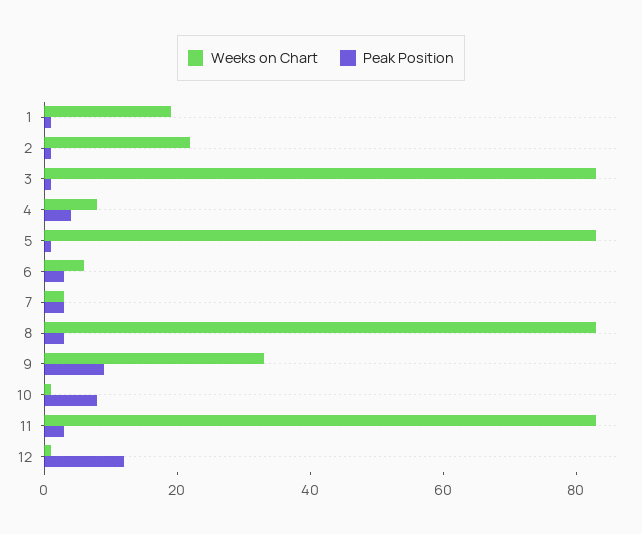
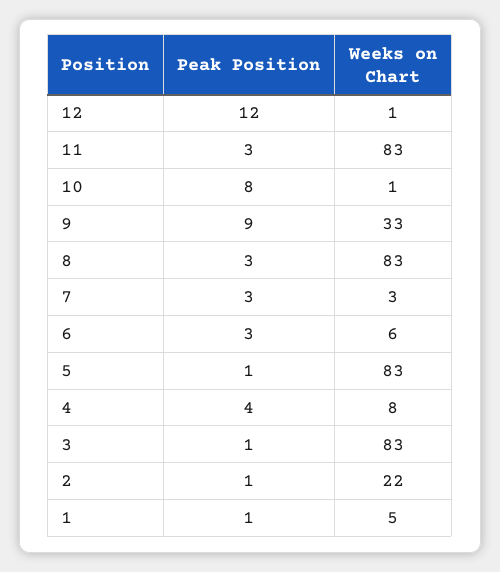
Weeks on Chart, 1: 20 -> 5

